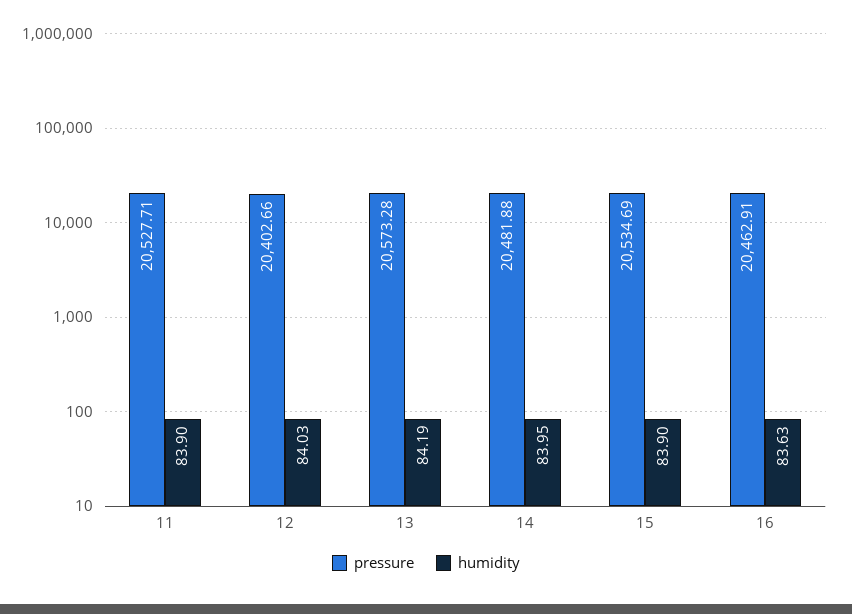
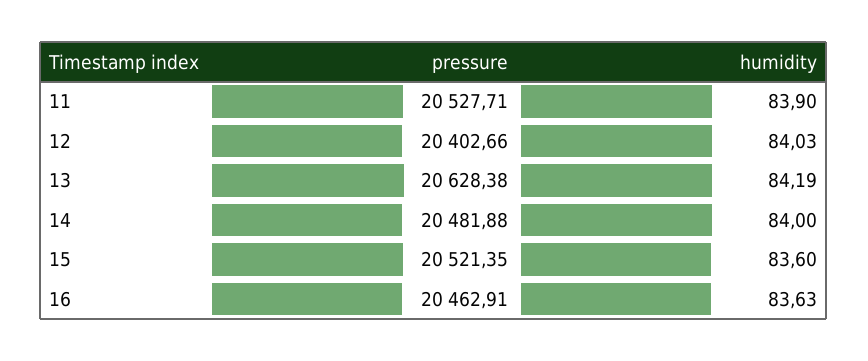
pressure, 13: 20573.28 -> 20628.38
humidity, 14: 83.95 -> 84
pressure, 15: 20534.69 -> 20521.35
humidity, 15: 83.9 -> 83.6

